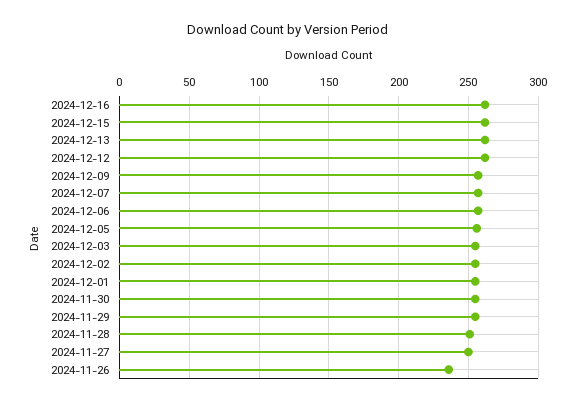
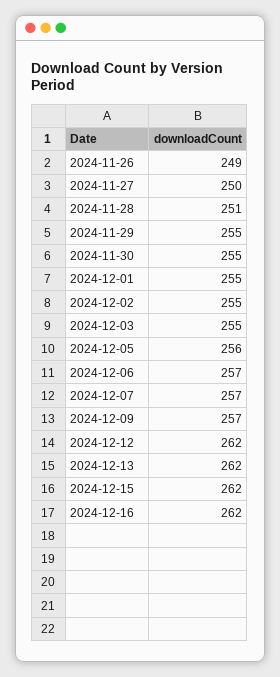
2024-11-26: 235 -> 249

